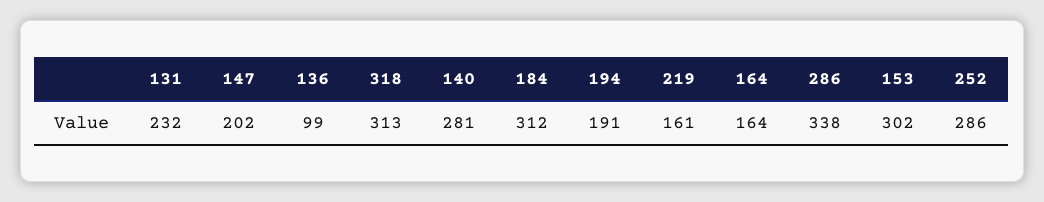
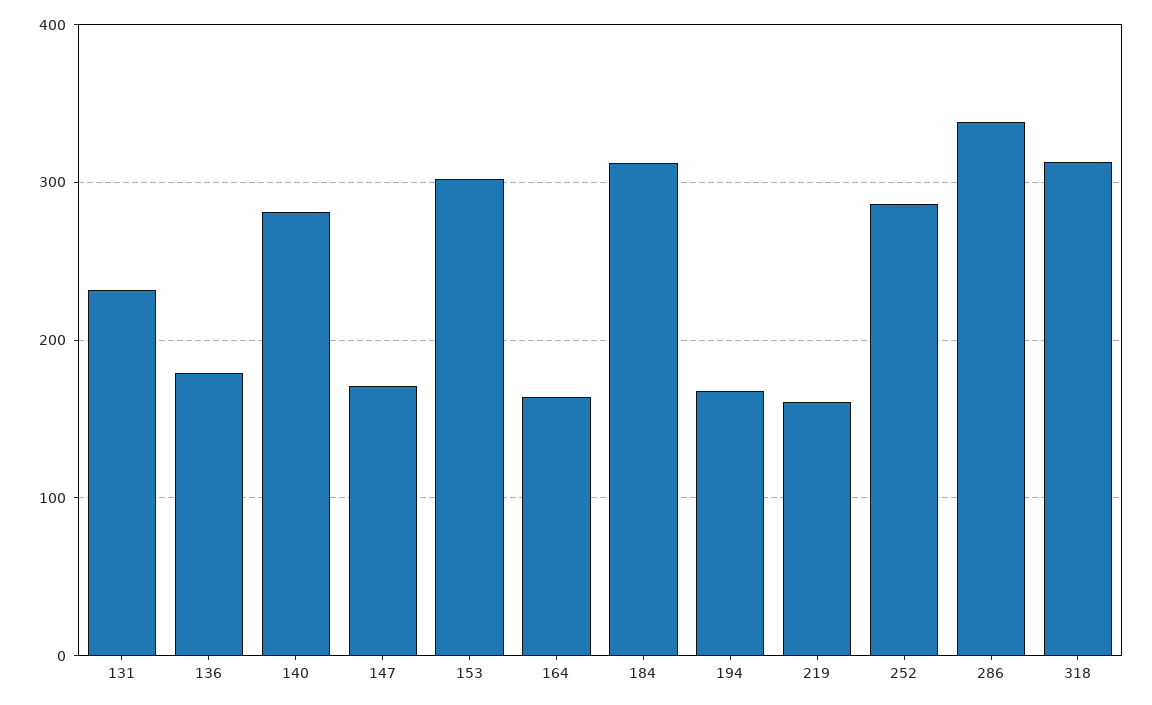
147: 202 -> 170
136: 99 -> 180
194: 191 -> 170

